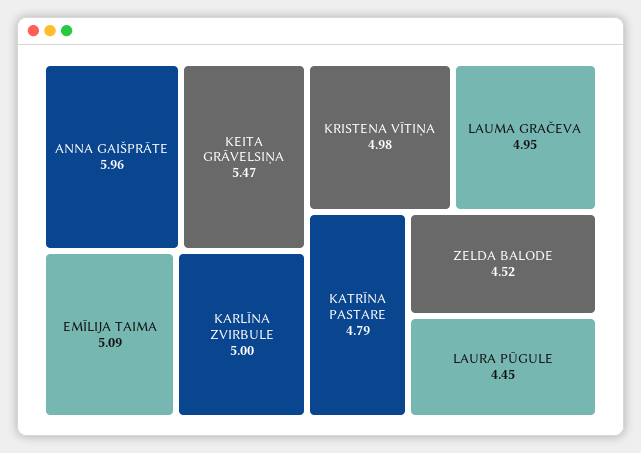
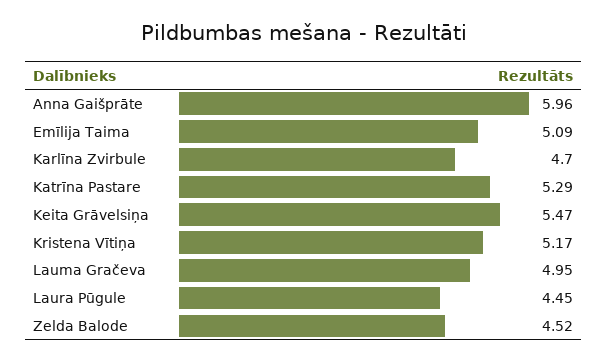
KARLĪNA ZVIRBULE: 5 -> 4.7
KRISTENA VĪTIŅA: 4.98 -> 5.17
KATRĪNA PASTARE: 4.79 -> 5.29

